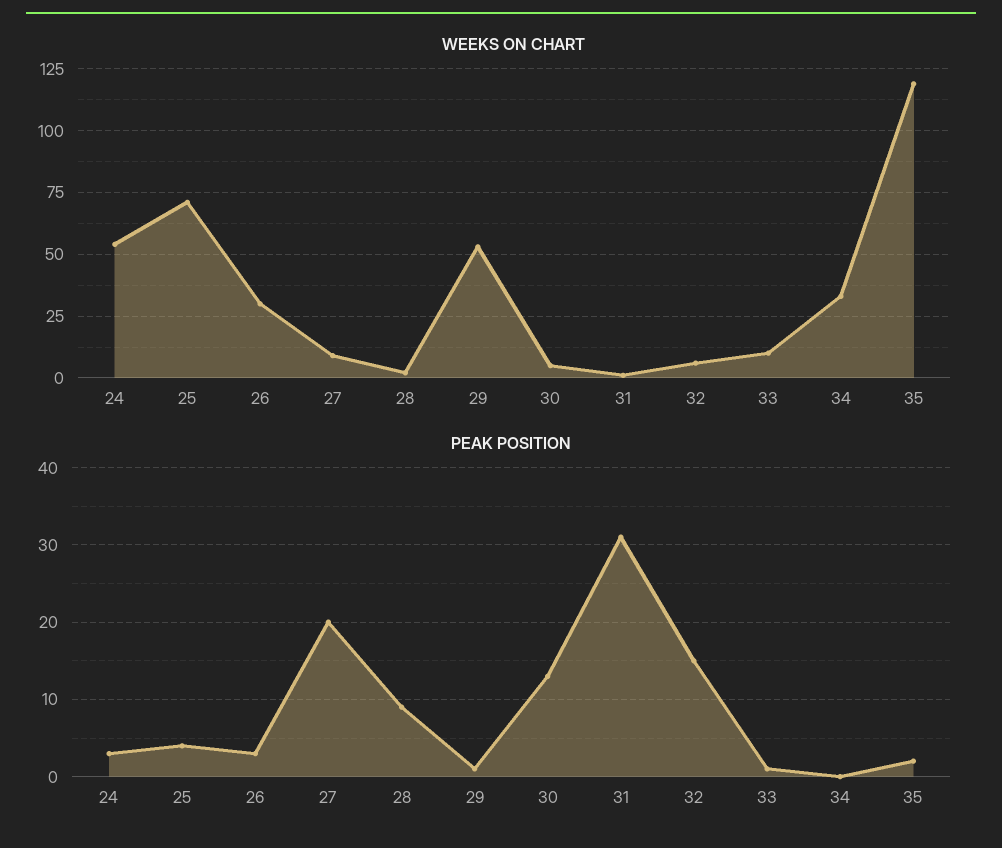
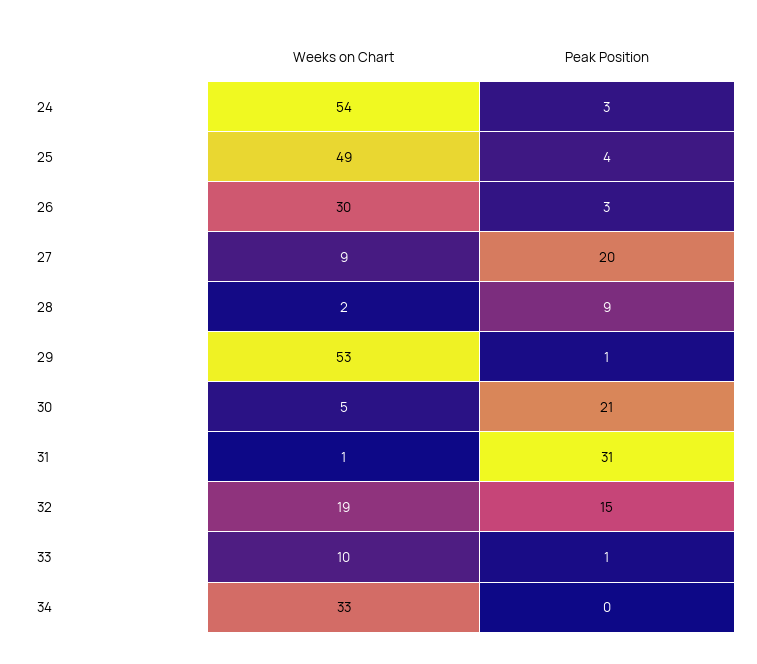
WEEKS ON CHART, 25: 70 -> 49
WEEKS ON CHART, 32: 5 -> 19
WEEKS ON CHART, 35: 120 -> none
PEAK POSITION, 30: 13 -> 21
PEAK POSITION, 35: 2 -> none

